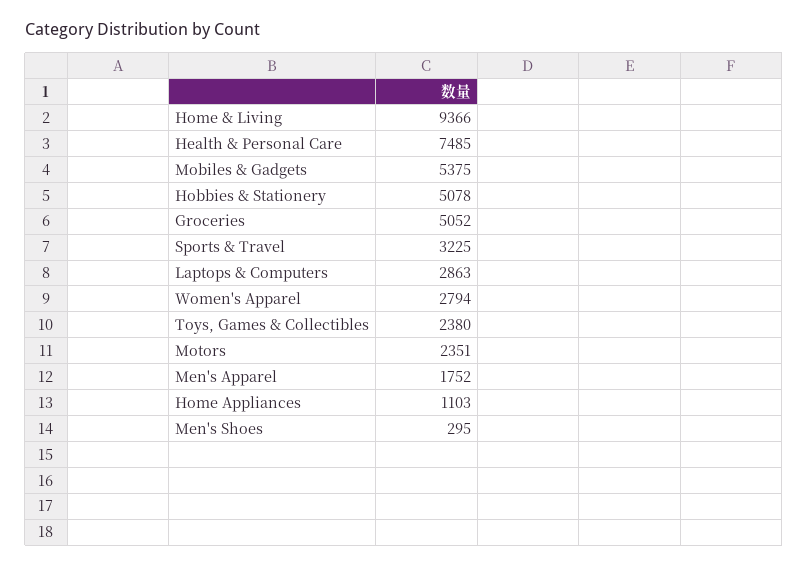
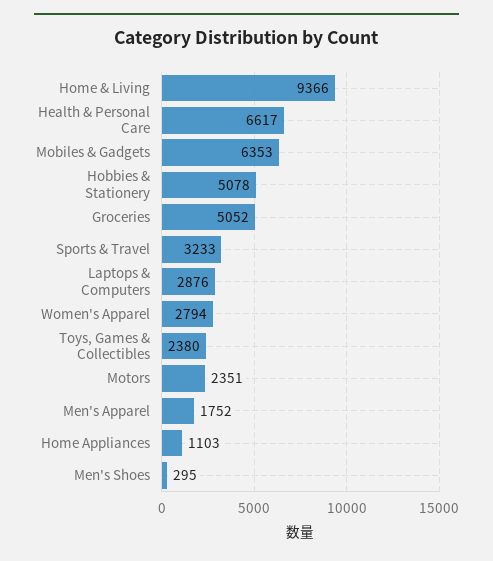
Health & Personal Care: 7485 -> 6617
Mobiles & Gadgets: 5375 -> 6353
Sports & Travel: 3225 -> 3233
Laptops & Computers: 2863 -> 2876

